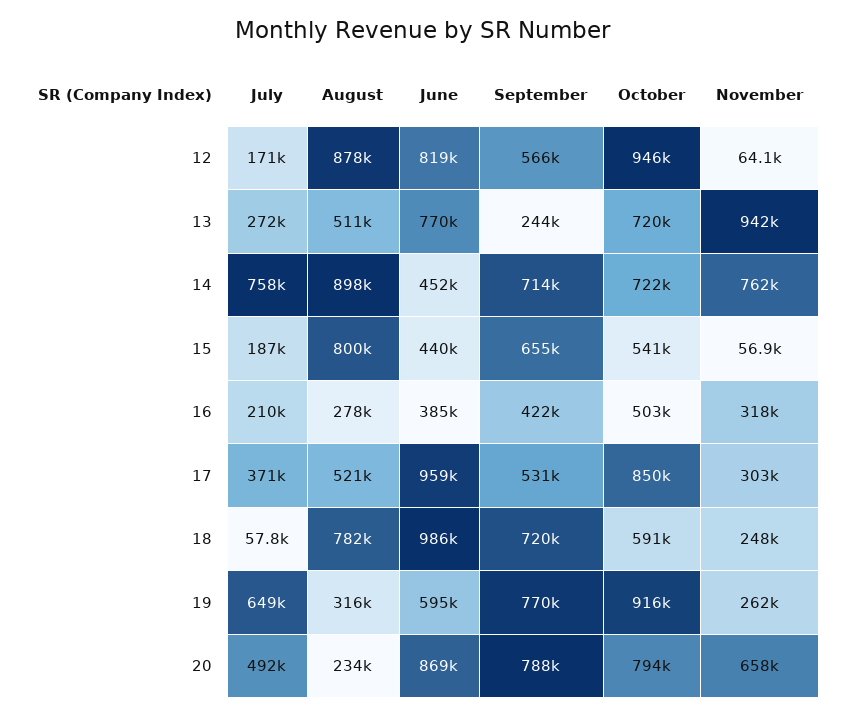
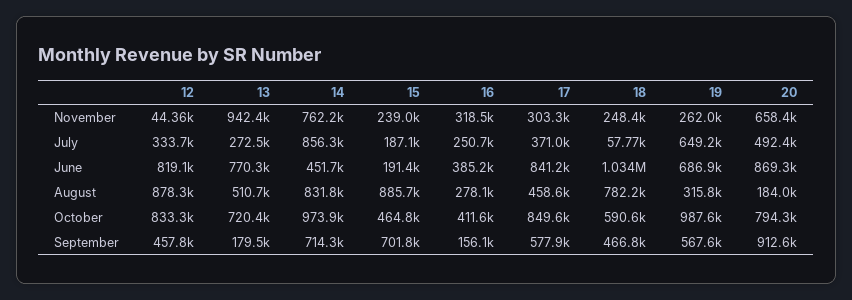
July, 12: 171000 -> 333700
September, 12: 566000 -> 457800
October, 12: 946000 -> 833300
November, 12: 64100 -> 44360
September, 13: 244000 -> 179500
July, 14: 758000 -> 856300
August, 14: 898000 -> 831800
October, 14: 722000 -> 973900
August, 15: 800000 -> 885700
June, 15: 440000 -> 191400
September, 15: 655000 -> 701800
October, 15: 541000 -> 464800
November, 15: 56900 -> 239000
July, 16: 210000 -> 250700
September, 16: 422000 -> 156100
October, 16: 503000 -> 411600
August, 17: 521000 -> 458600
June, 17: 959000 -> 841200
September, 17: 531000 -> 577900
June, 18: 986000 -> 1034000
September, 18: 720000 -> 466800
June, 19: 595000 -> 686900
September, 19: 770000 -> 567600
October, 19: 916000 -> 987600
August, 20: 234000 -> 184000
September, 20: 788000 -> 912600

